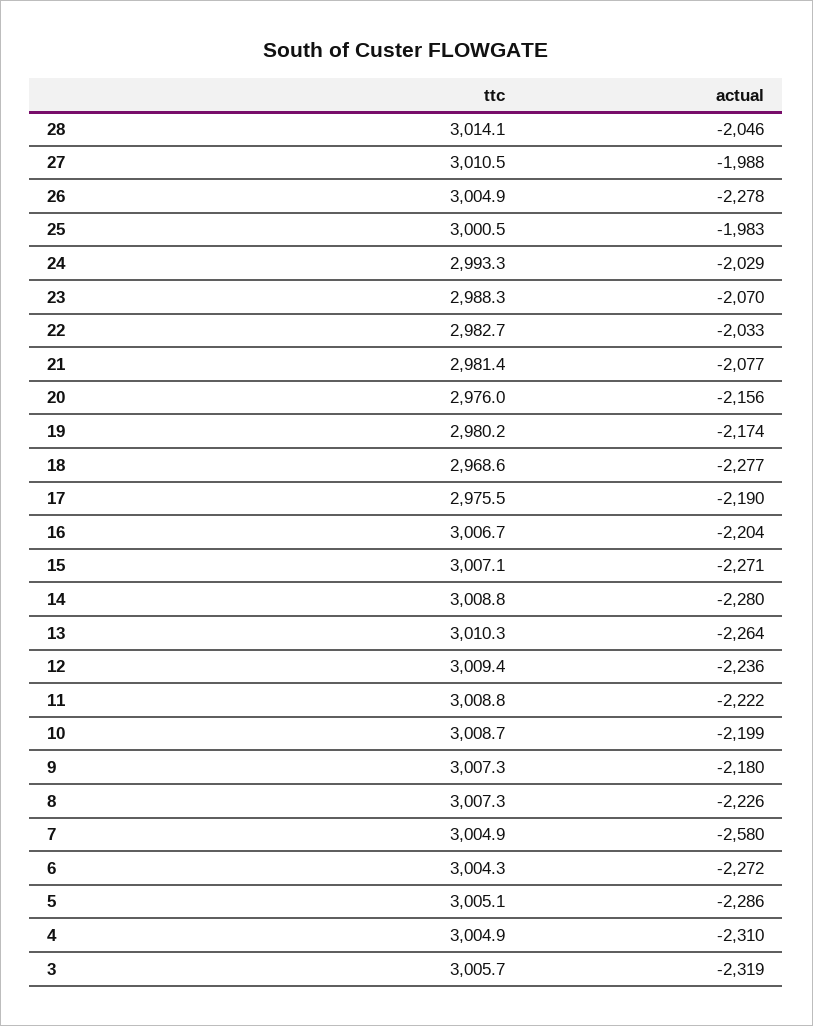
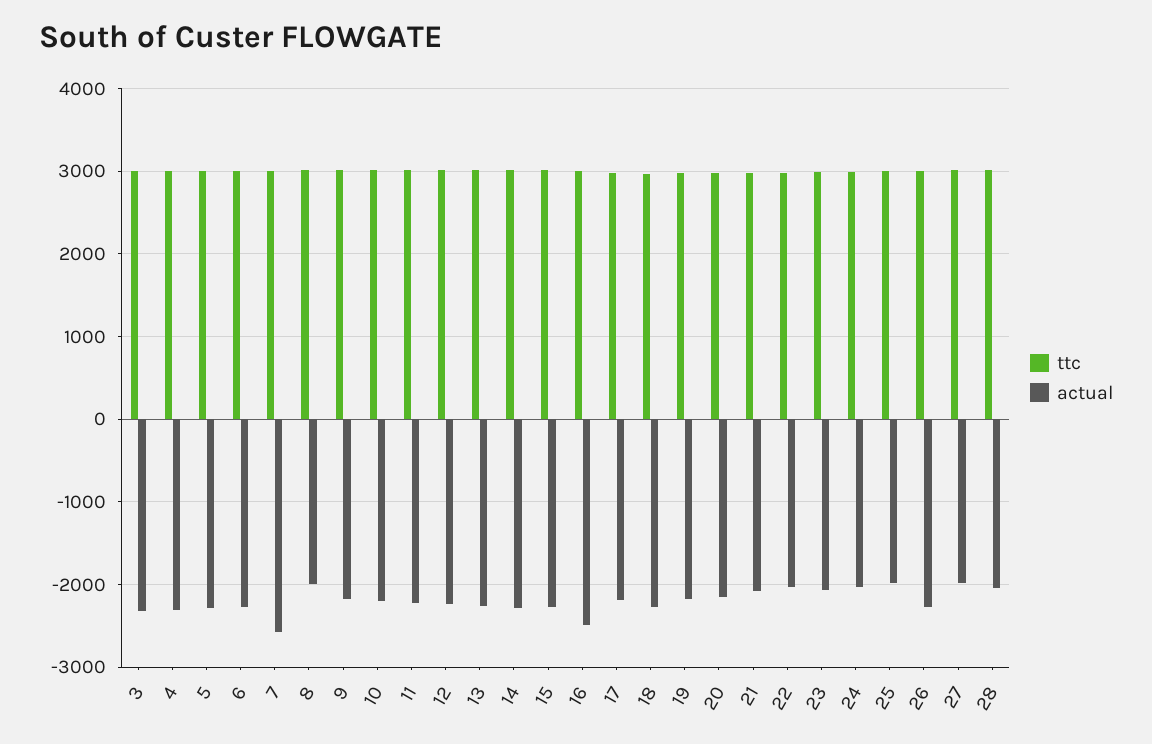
actual, 16: -2204 -> -2500
actual, 8: -2226 -> -2000

